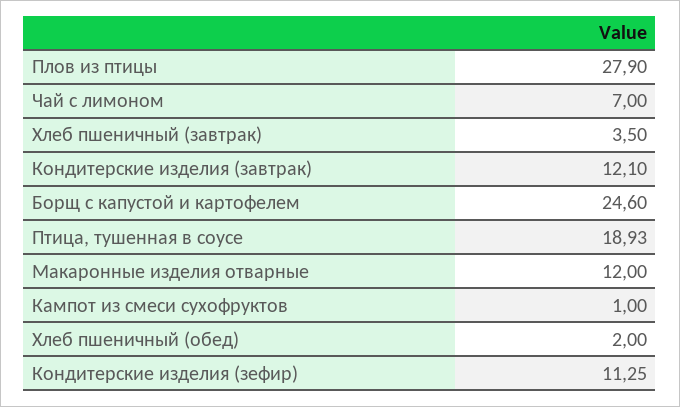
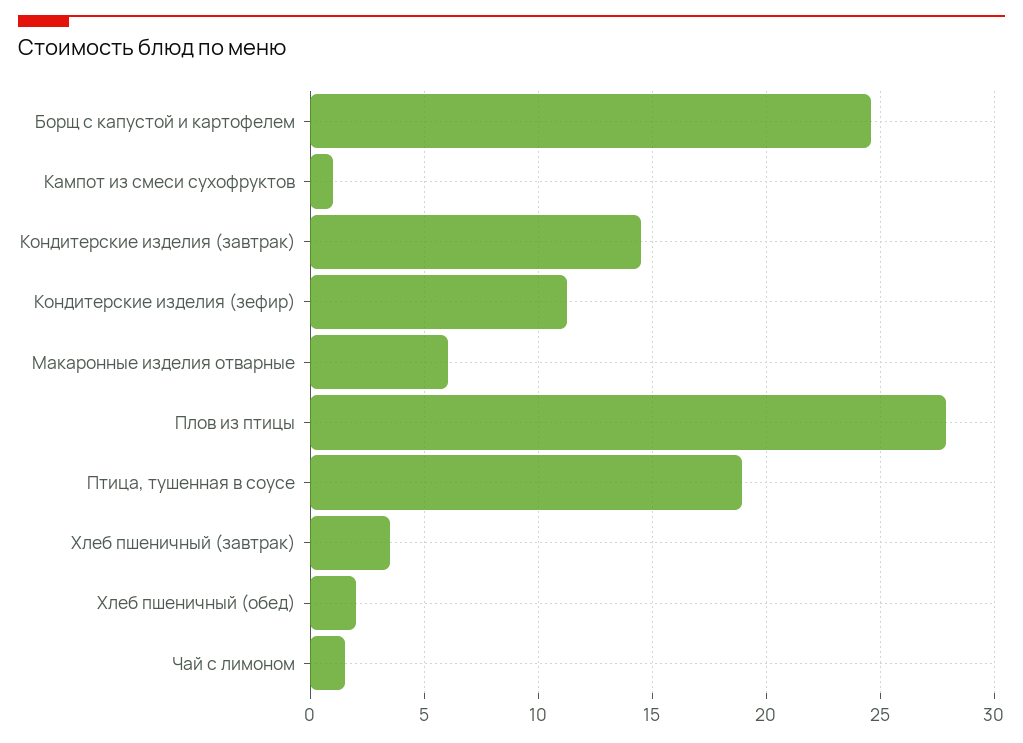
Чай с лимоном: 7 -> 1.5
Кондитерские изделия (завтрак): 12.1 -> 14.5
Макаронные изделия отварные: 12 -> 6

